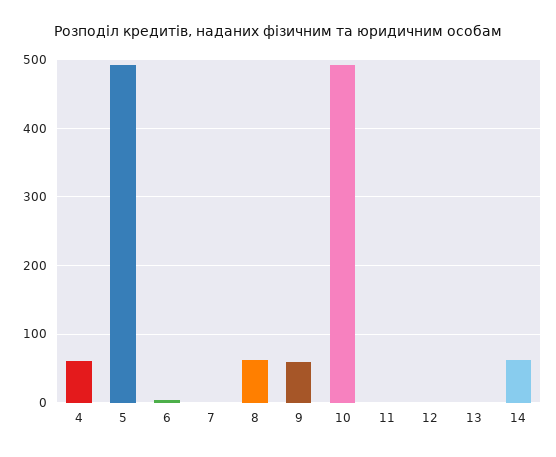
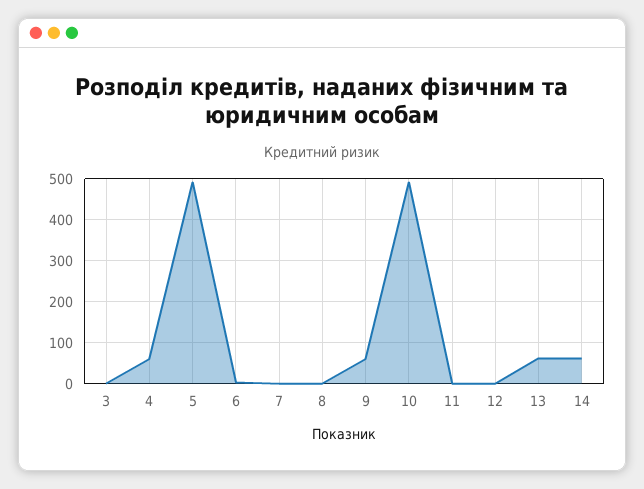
8: 60 -> 0
13: 0 -> 60
3: none -> 0

